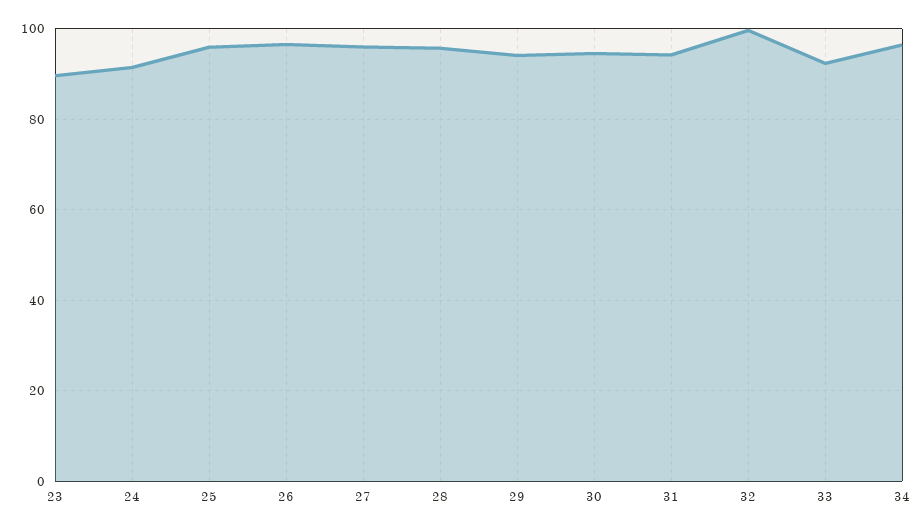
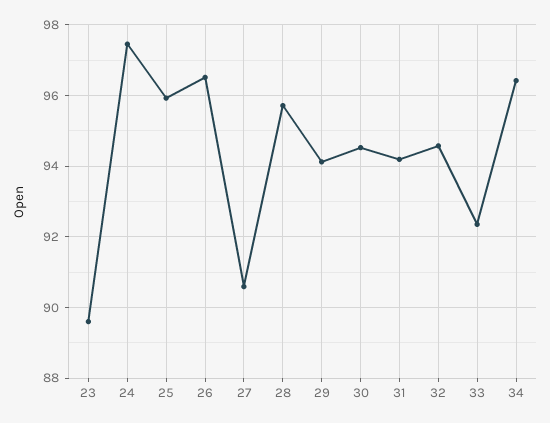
24: 92 -> 97.4
27: 96 -> 90.6
32: 100 -> 94.6

